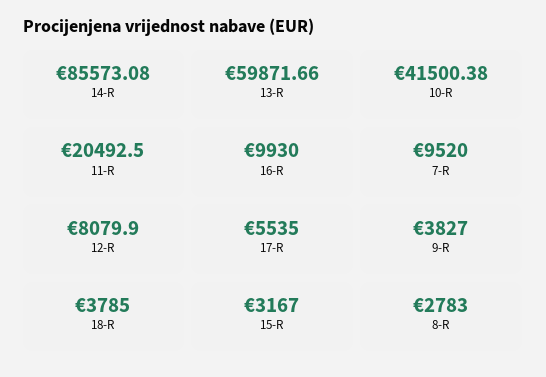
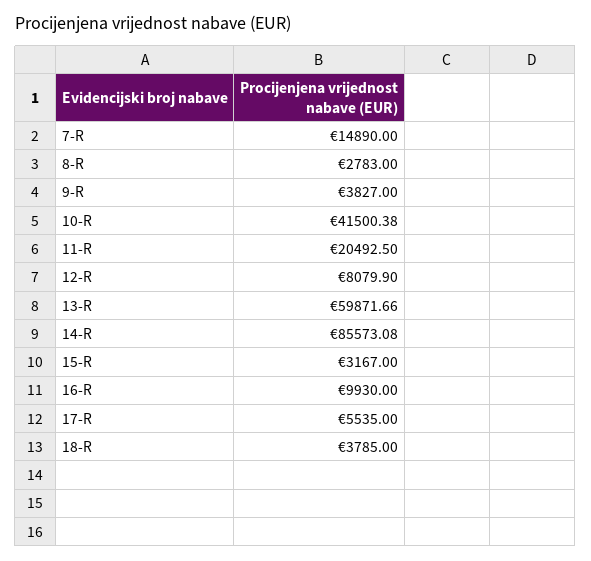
7-R: 9520 -> 14890

